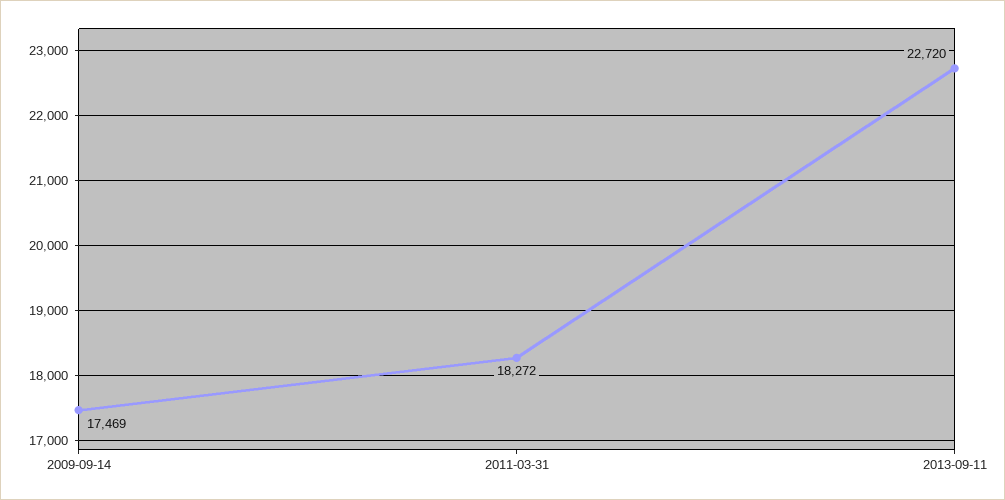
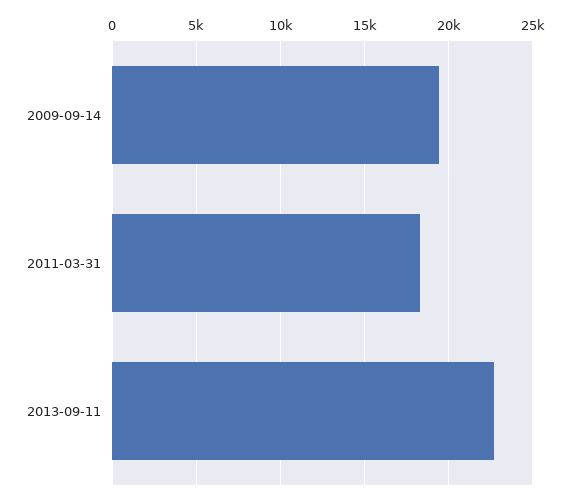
2009-09-14: 17469 -> 19500

